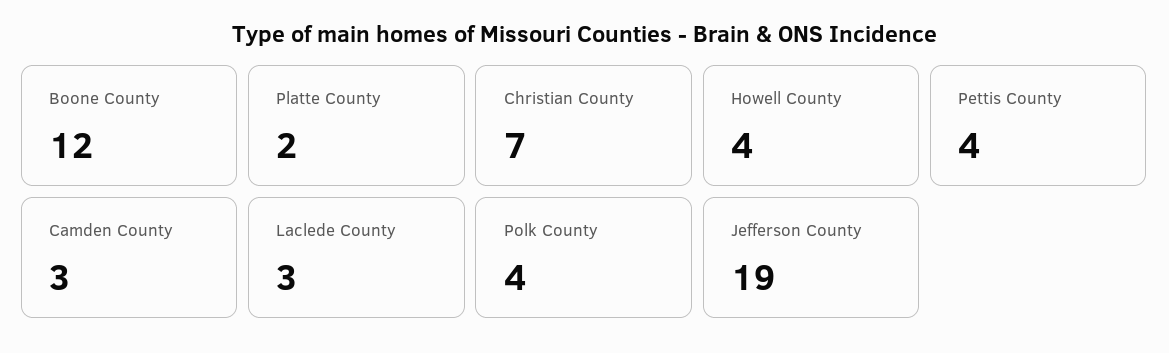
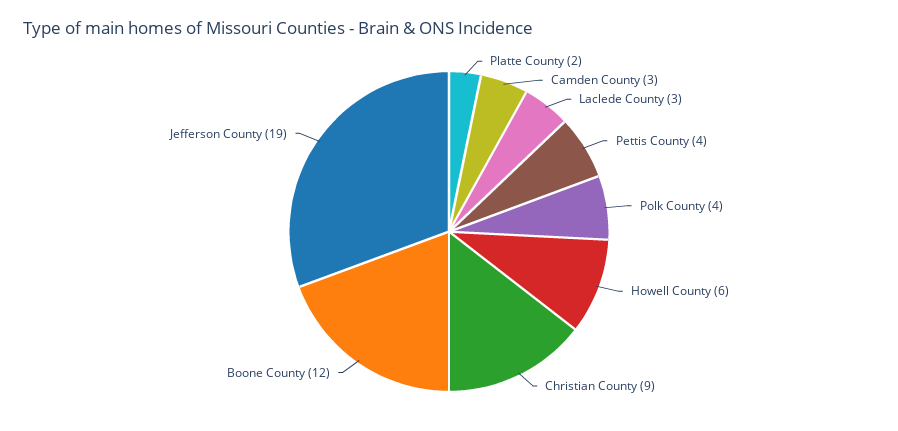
Christian County: 7 -> 9
Howell County: 4 -> 6

